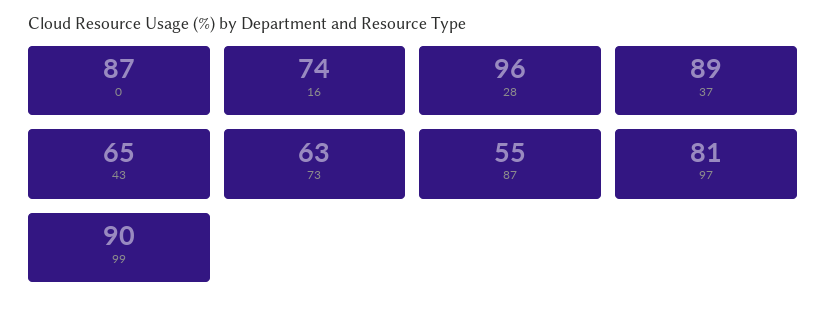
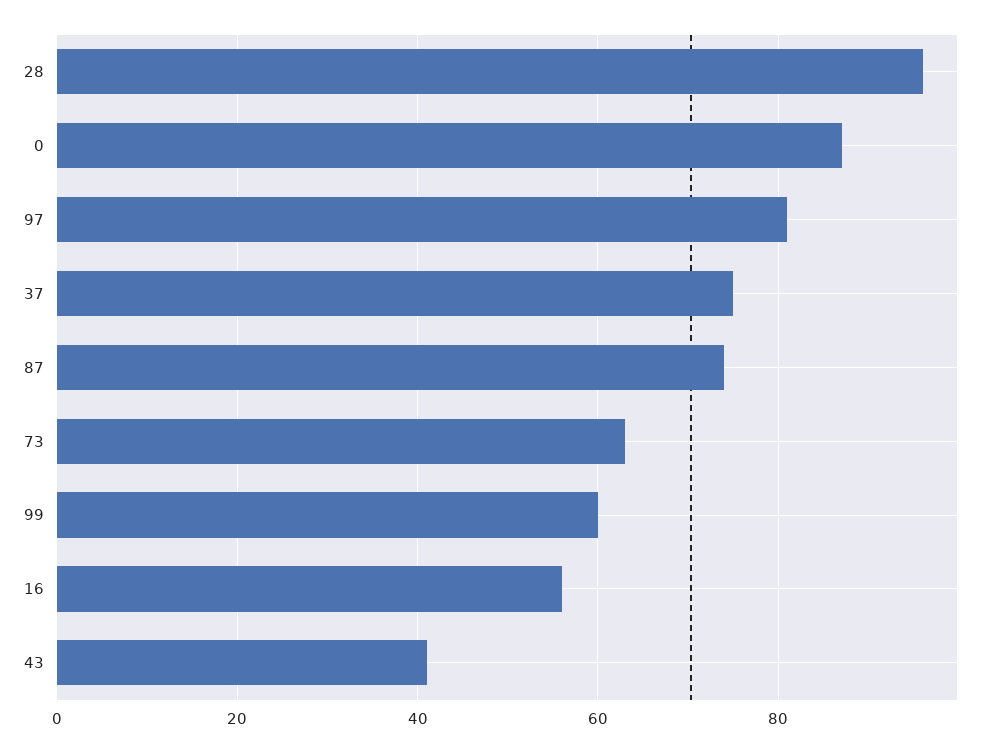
16: 74 -> 55
37: 89 -> 75
43: 65 -> 40
87: 55 -> 75
99: 90 -> 60

